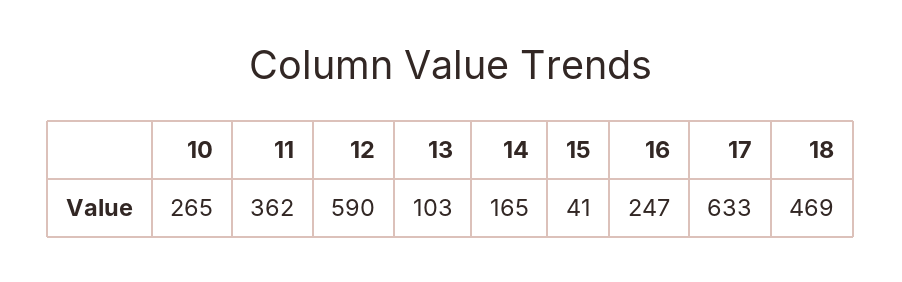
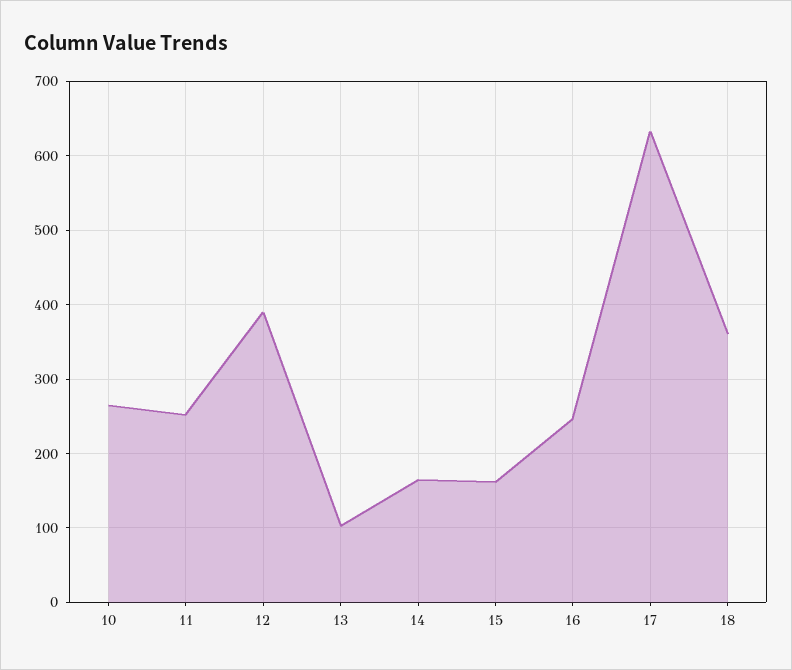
11: 362 -> 250
12: 590 -> 390
15: 41 -> 160
18: 469 -> 360

